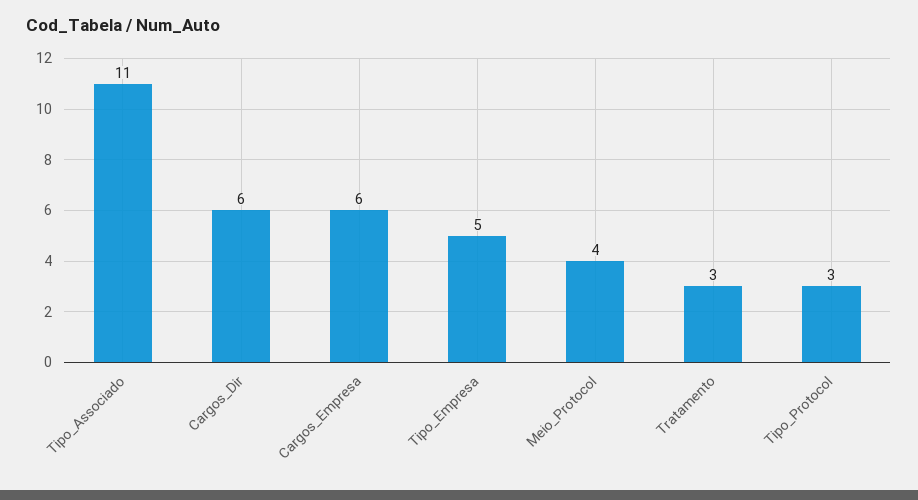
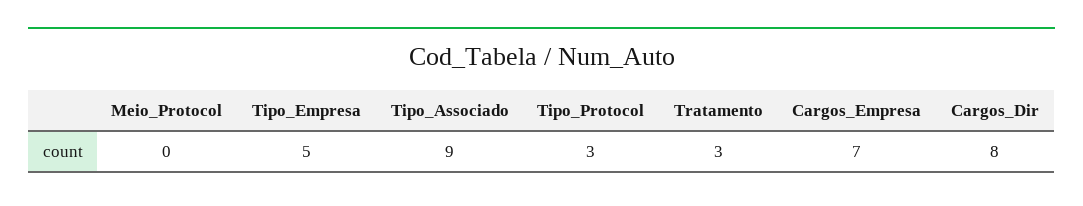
Tipo_Associado: 11 -> 9
Cargos_Dir: 6 -> 8
Cargos_Empresa: 6 -> 7
Meio_Protocol: 4 -> 0

